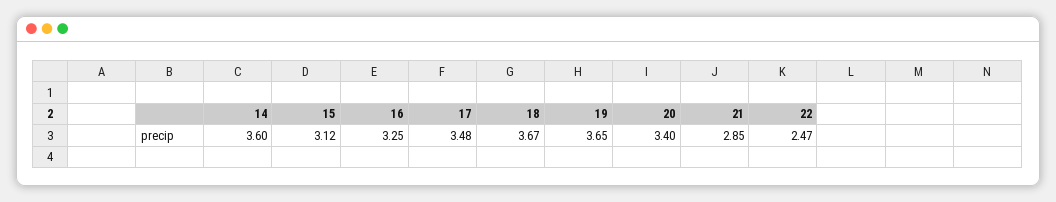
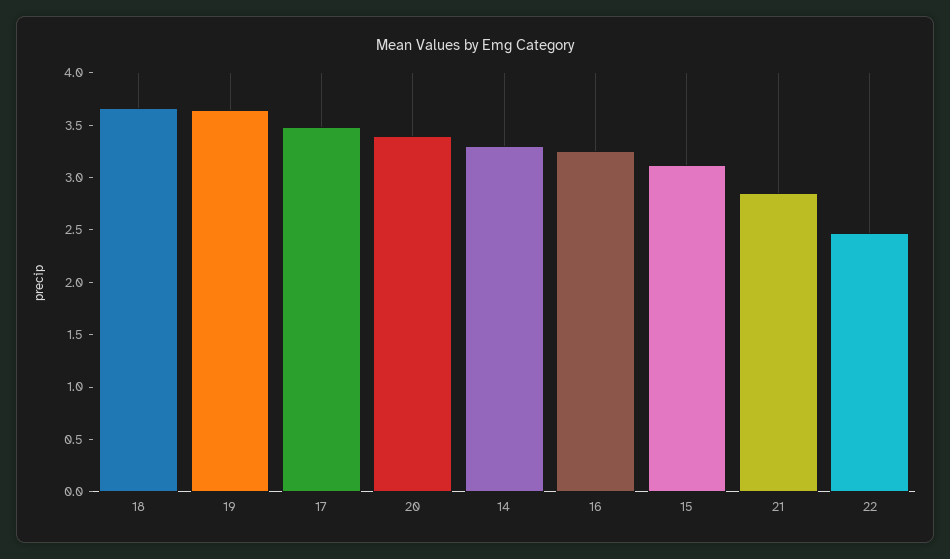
14: 3.6 -> 3.3

